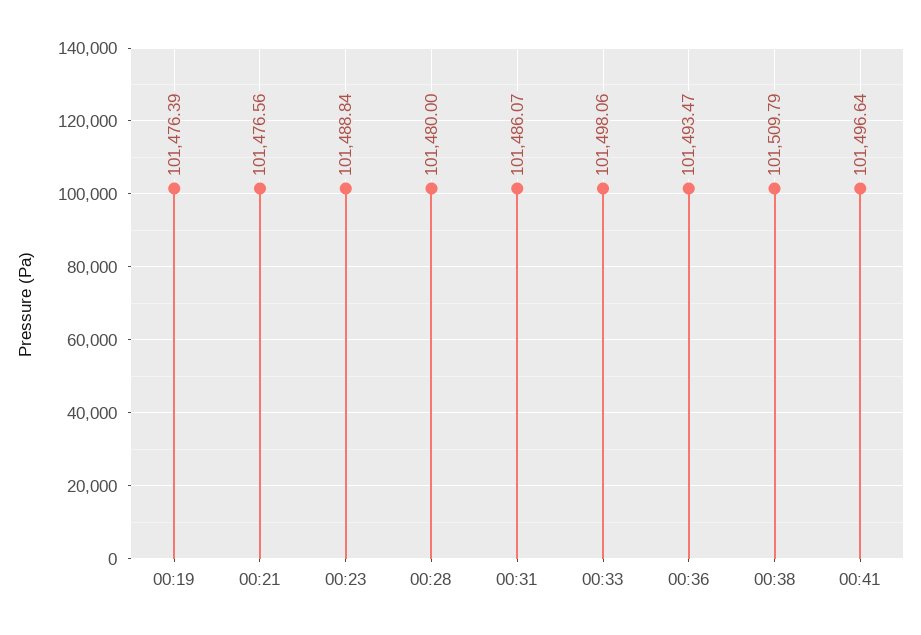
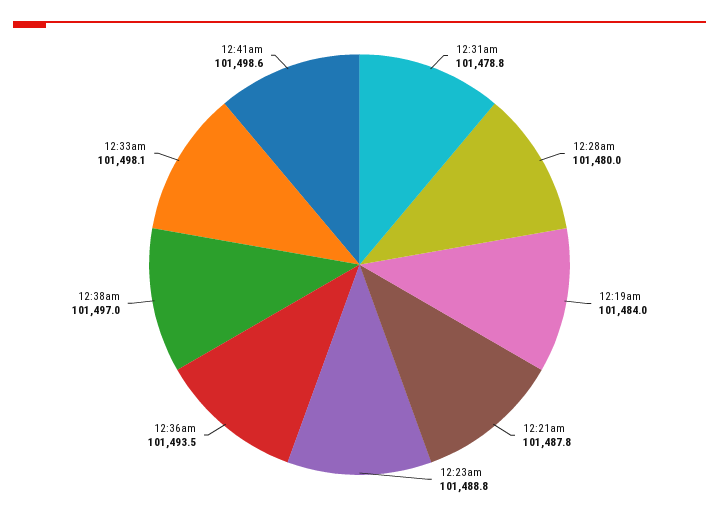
00:19: 101476.39 -> 101484
00:21: 101476.56 -> 101487.8
00:31: 101486.07 -> 101478.8
00:38: 101509.79 -> 101497
00:41: 101496.64 -> 101498.6

